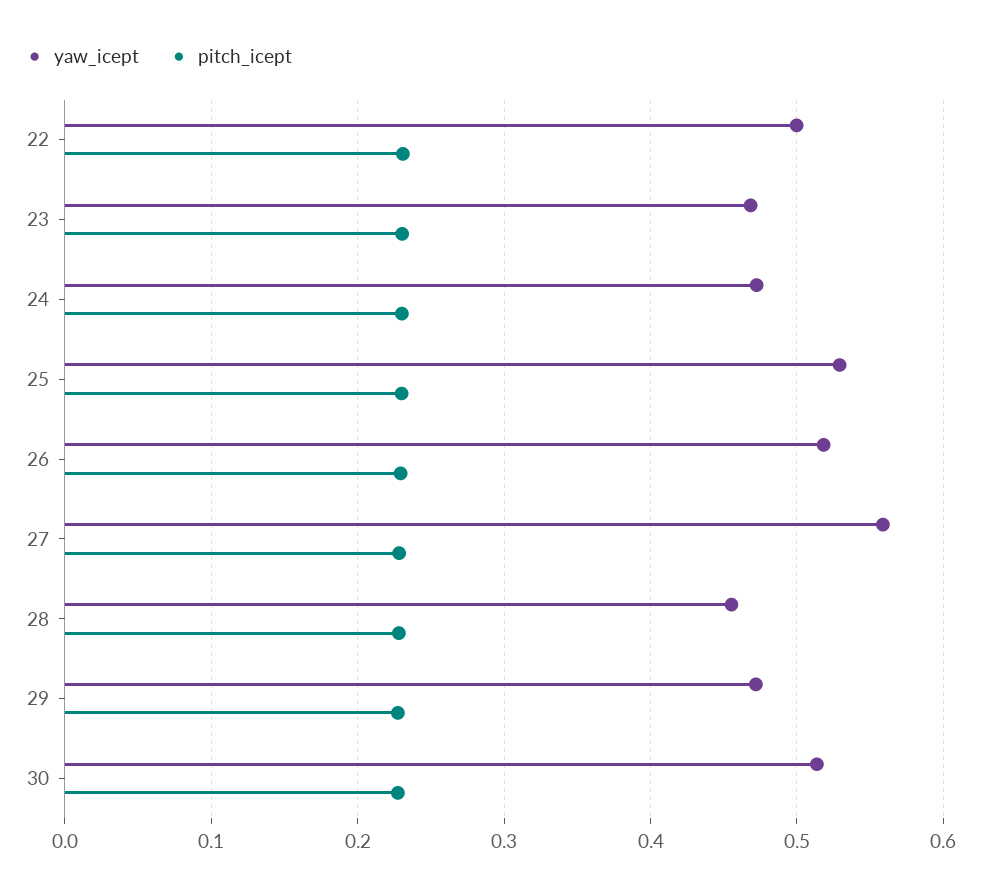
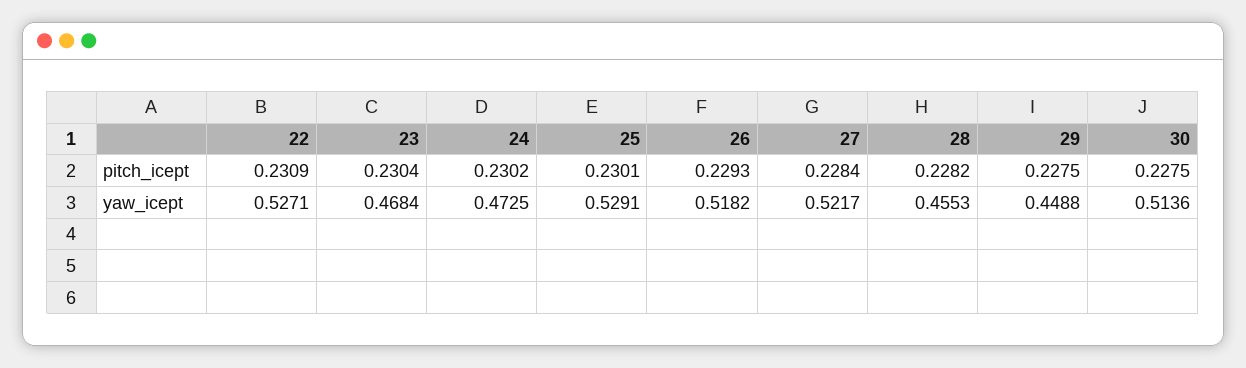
yaw_icept, 22: 0.5 -> 0.5271
yaw_icept, 27: 0.56 -> 0.5217
yaw_icept, 29: 0.47 -> 0.4488

